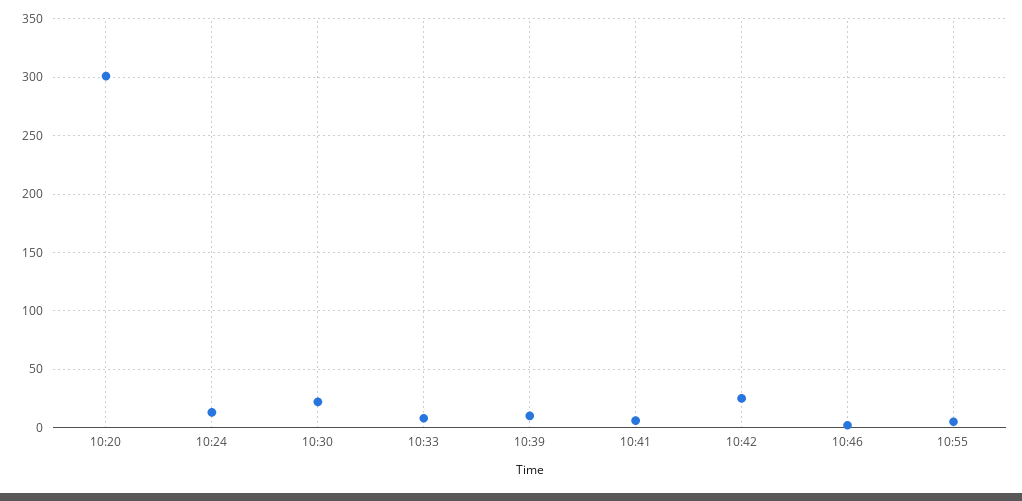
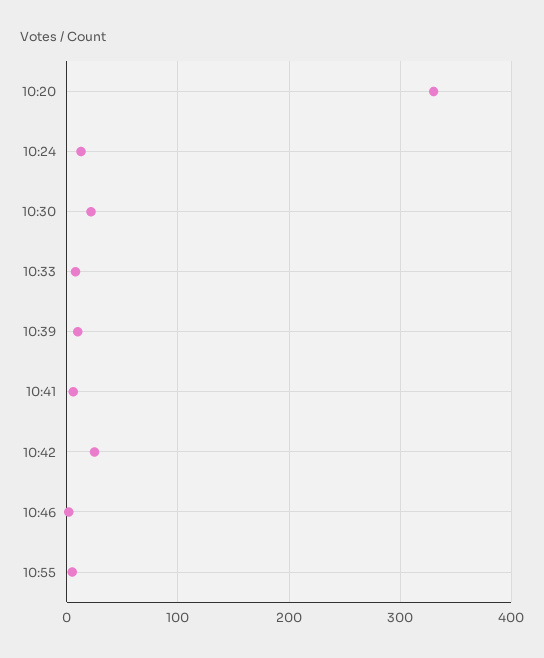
10:20: 300 -> 330

